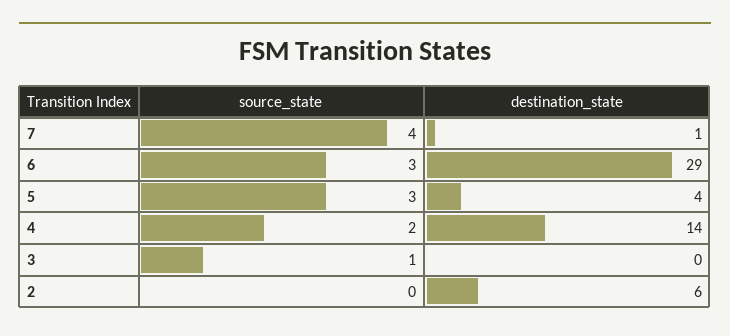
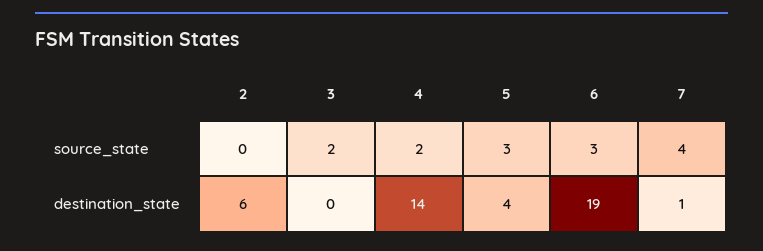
destination_state, 6: 29 -> 19
source_state, 3: 1 -> 2

